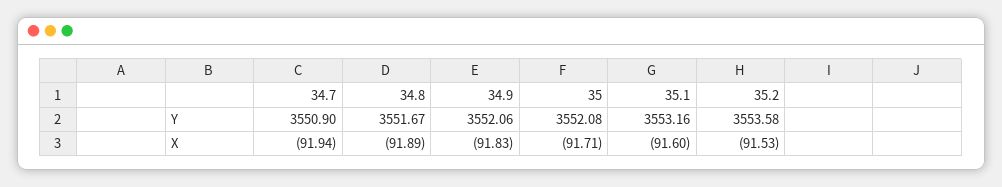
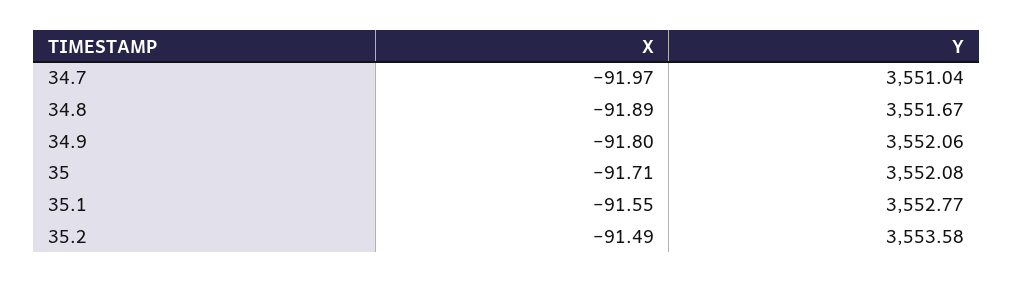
34.7, Y: 3550.9 -> 3551.04
35.1, Y: 3553.16 -> 3552.77
34.7, X: -91.94 -> -91.97
34.9, X: -91.83 -> -91.8
35.1, X: -91.6 -> -91.55
35.2, X: -91.53 -> -91.49

